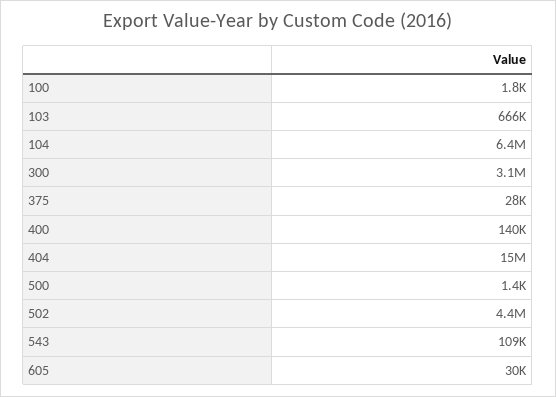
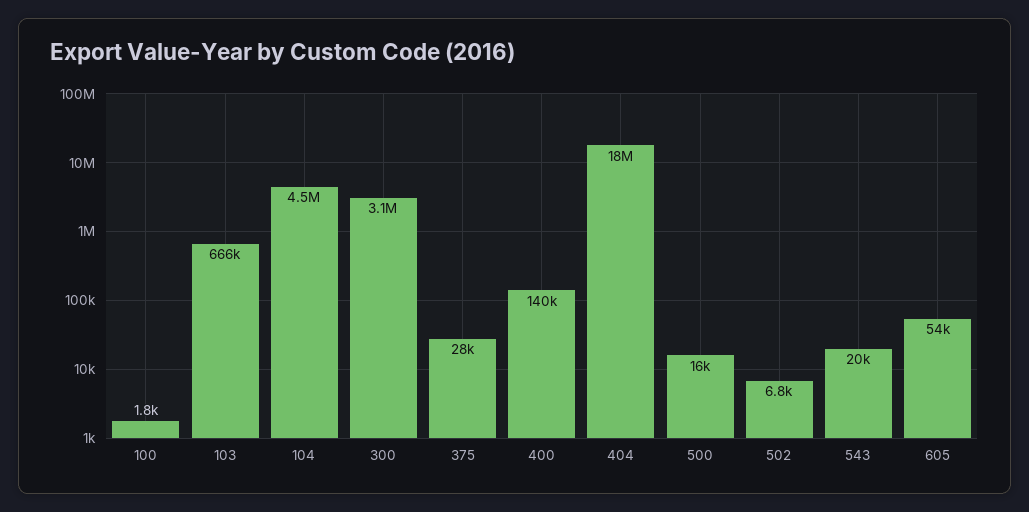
104: 6400000 -> 4500000
404: 15000000 -> 18000000
500: 1400 -> 16000
502: 4400000 -> 6800
543: 109000 -> 20000
605: 30000 -> 54000

